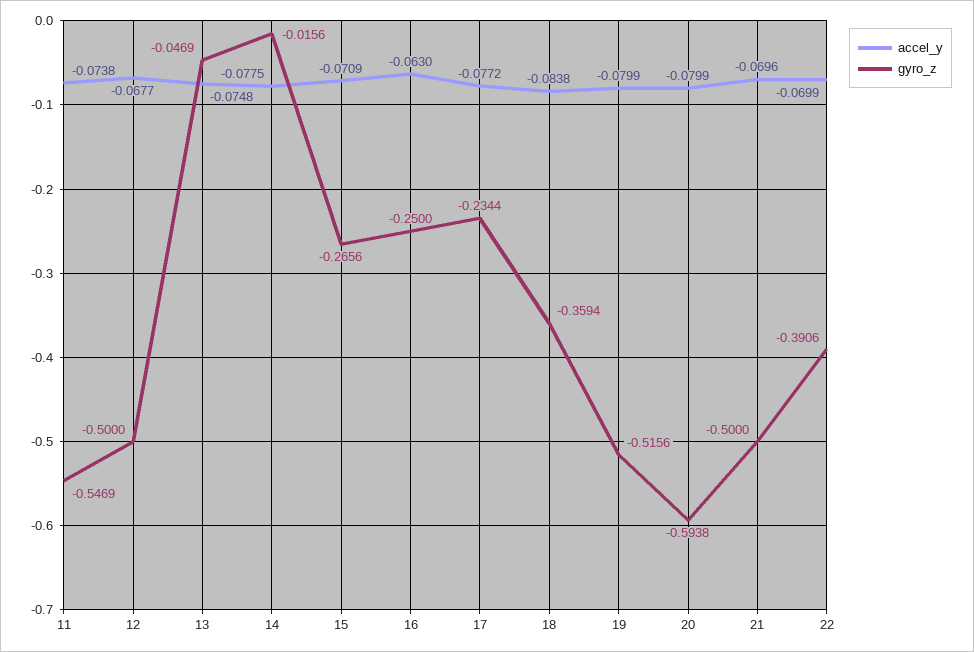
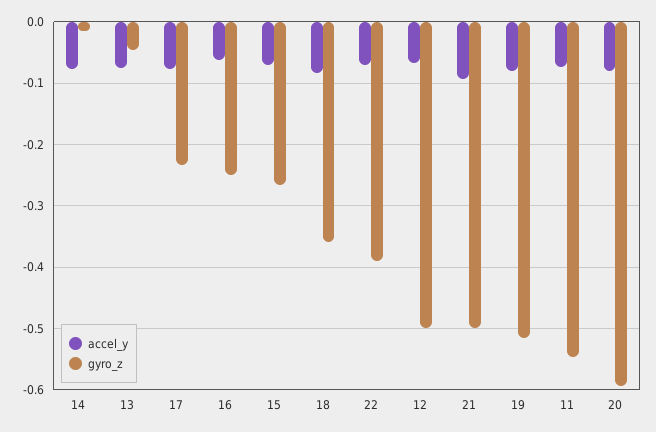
accel_y, 21: -0.0696 -> -0.09

